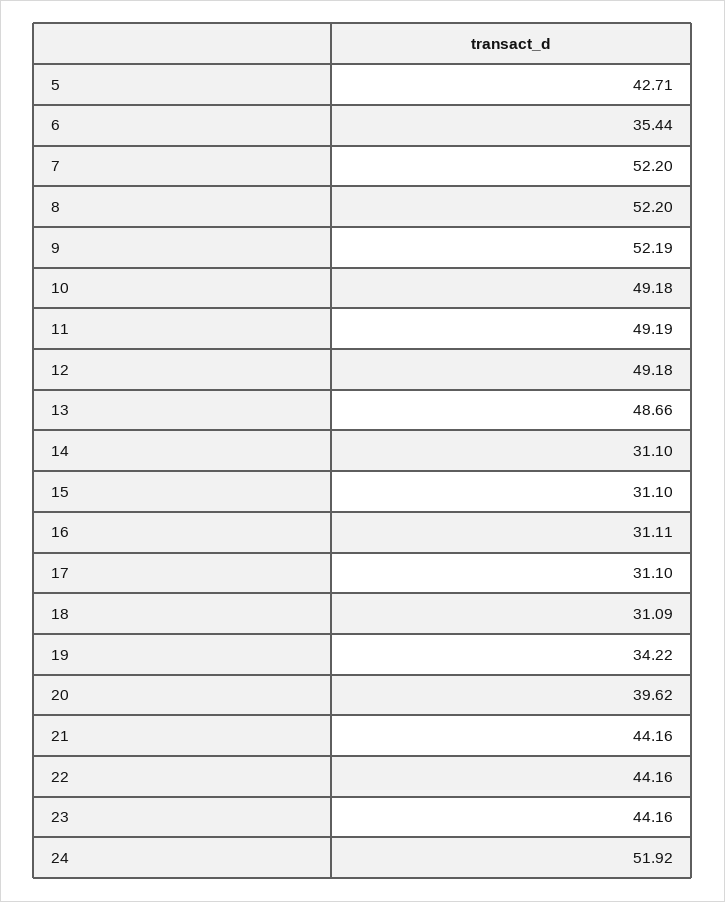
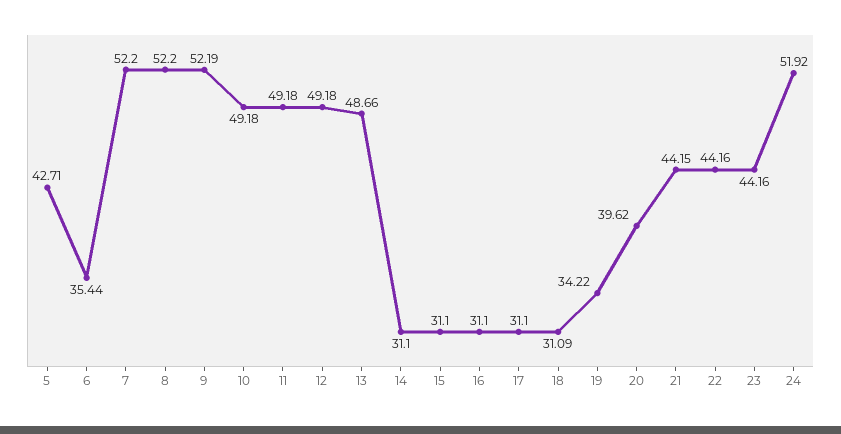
11: 49.19 -> 49.18
16: 31.11 -> 31.1
21: 44.16 -> 44.15

